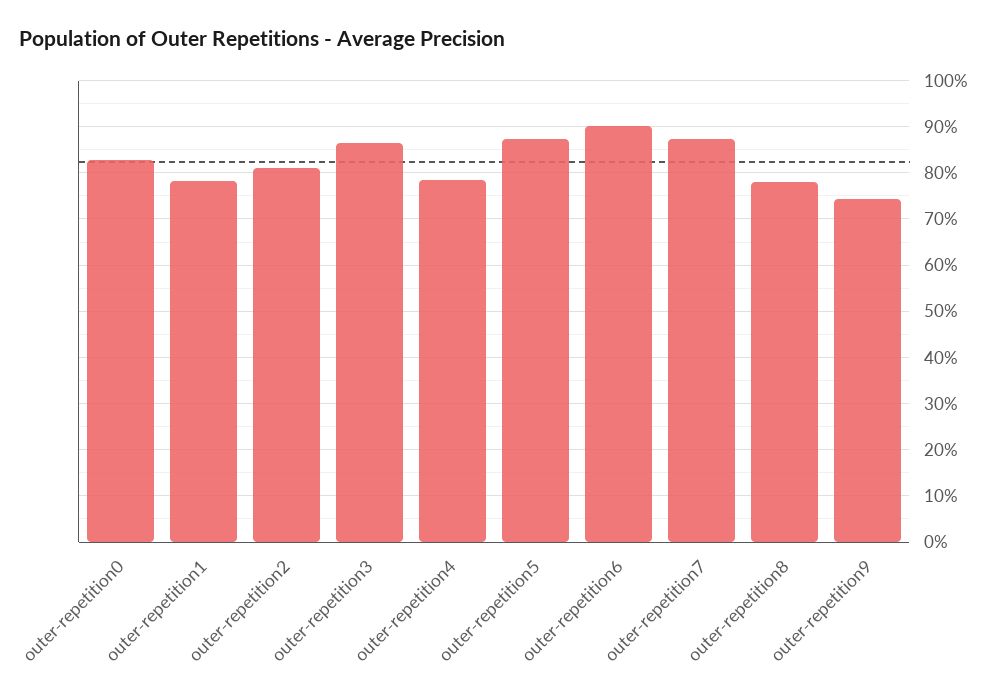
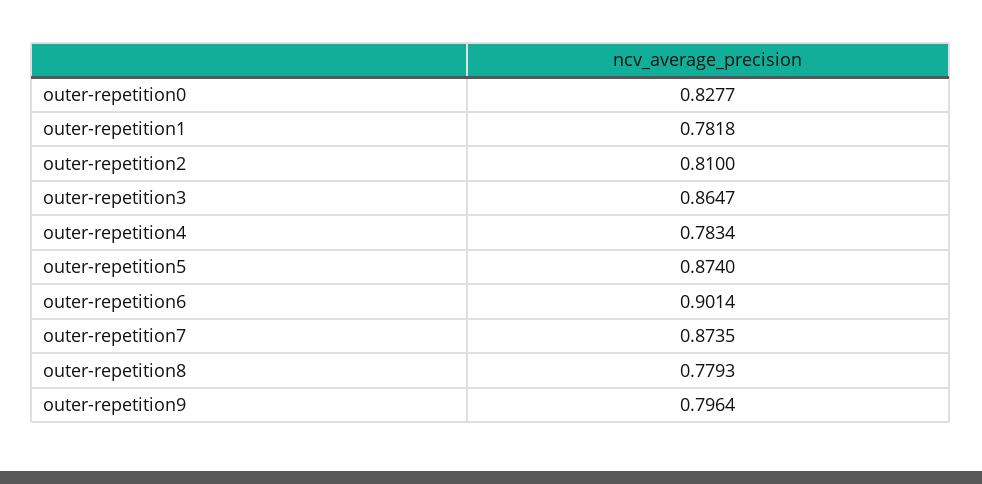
outer-repetition9: 0.74 -> 0.7964

